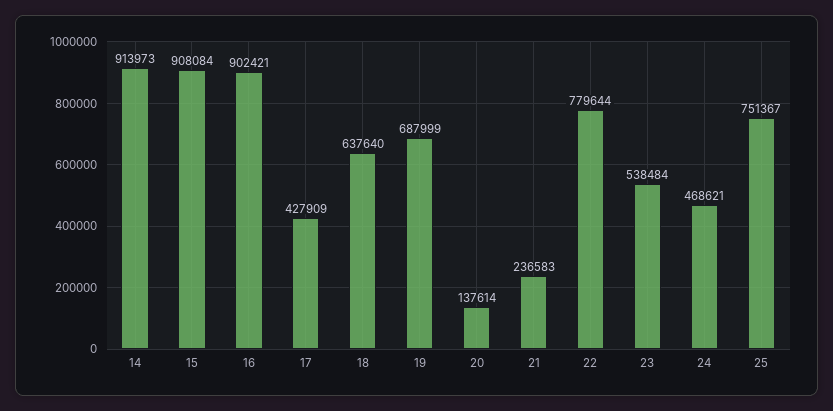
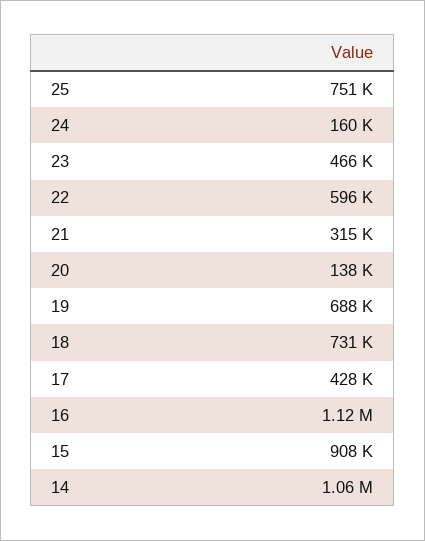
14: 913973 -> 1060000
16: 902421 -> 1120000
18: 637640 -> 731000
21: 236583 -> 315000
22: 779644 -> 596000
23: 538484 -> 466000
24: 468621 -> 160000

